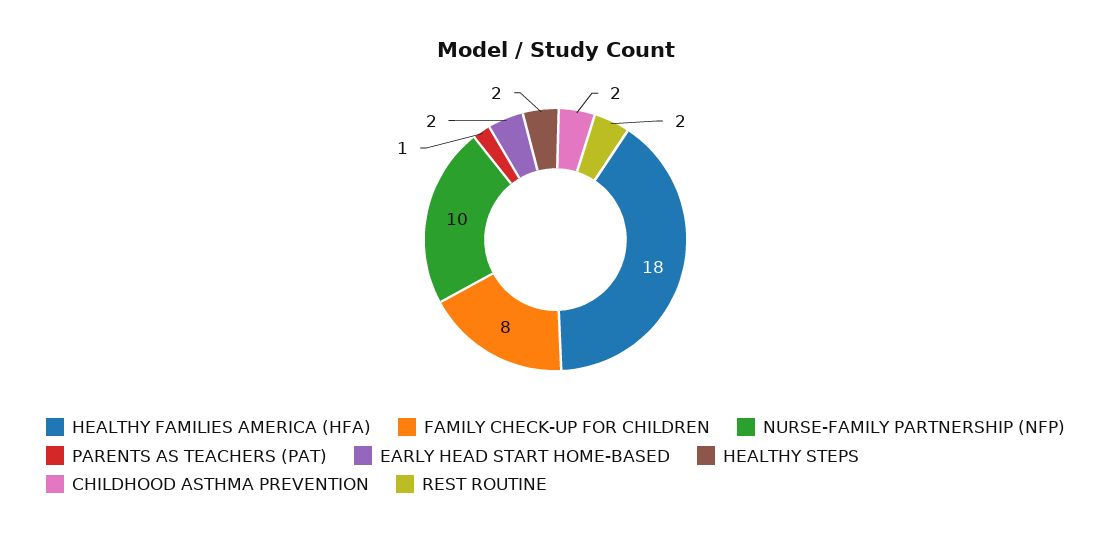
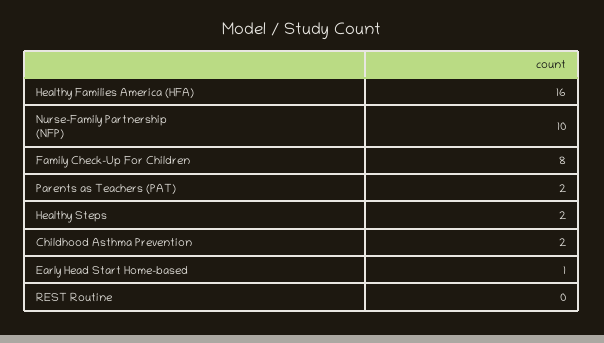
HEALTHY FAMILIES AMERICA (HFA): 18 -> 16
PARENTS AS TEACHERS (PAT): 1 -> 2
EARLY HEAD START HOME-BASED: 2 -> 1
REST ROUTINE: 2 -> 0

